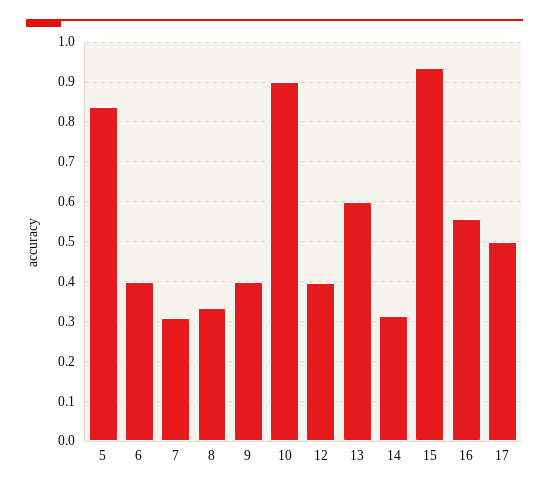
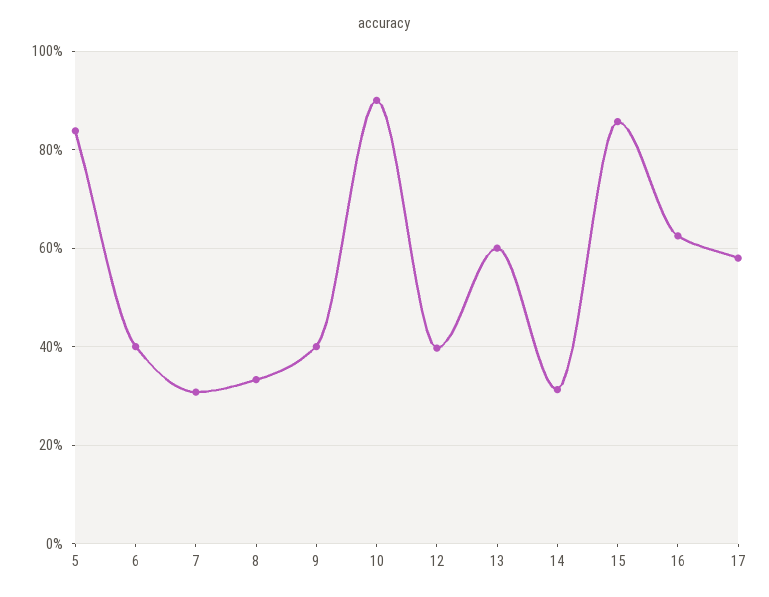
15: 0.94 -> 0.86
16: 0.56 -> 0.62
17: 0.5 -> 0.58

